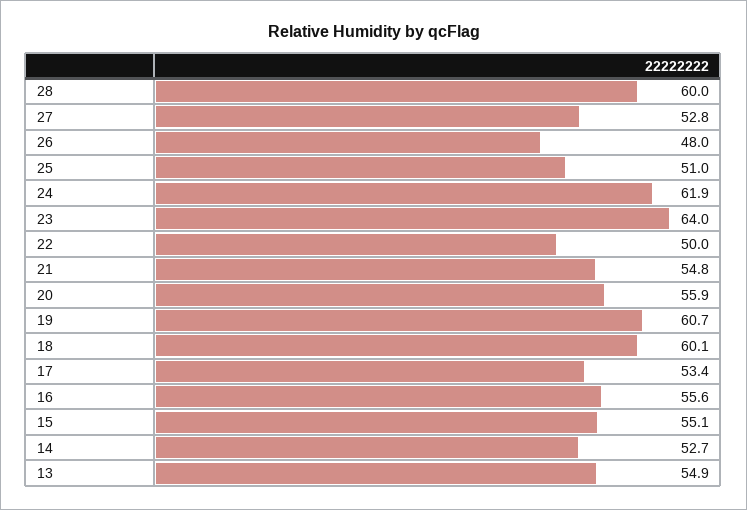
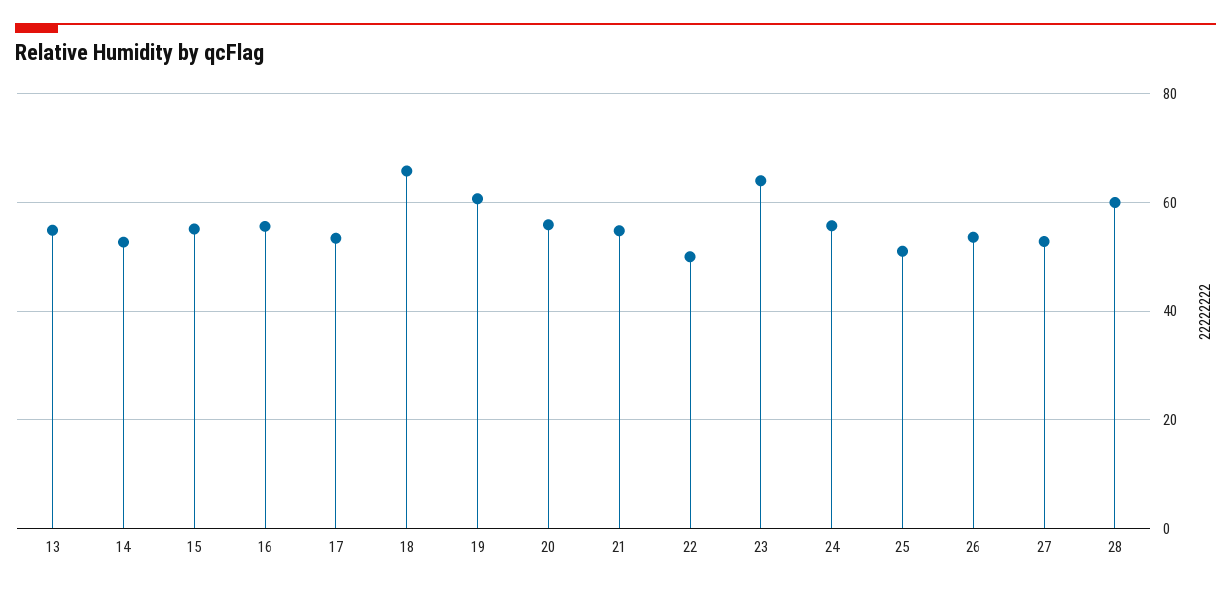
26: 48 -> 54
24: 61.9 -> 56
18: 60.1 -> 66

